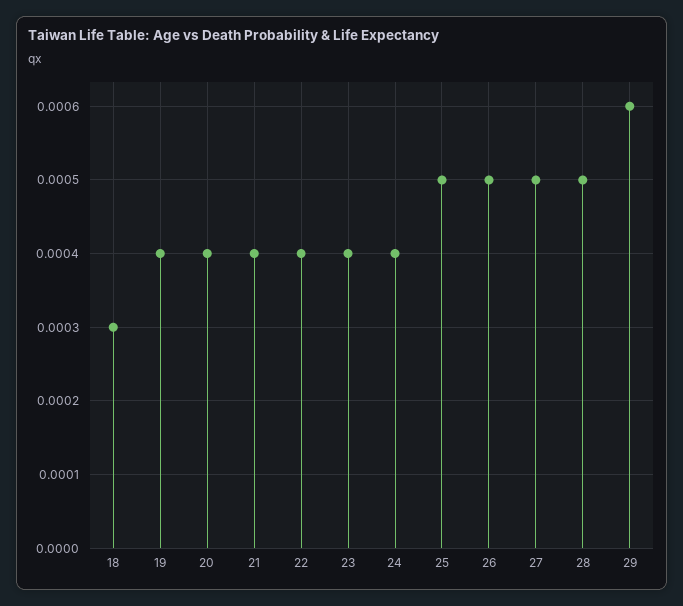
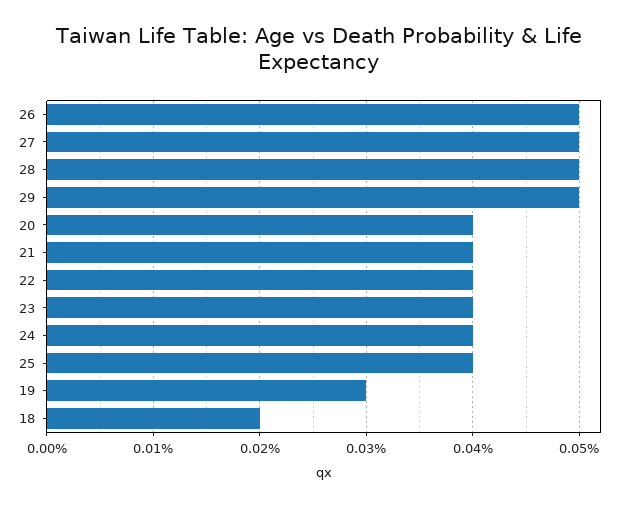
18: 0.0003 -> 0.0002
19: 0.0004 -> 0.0003
25: 0.0005 -> 0.0004
29: 0.0006 -> 0.0005

